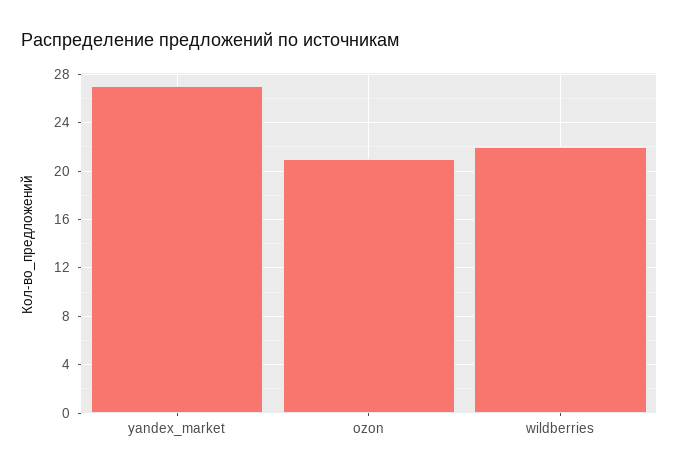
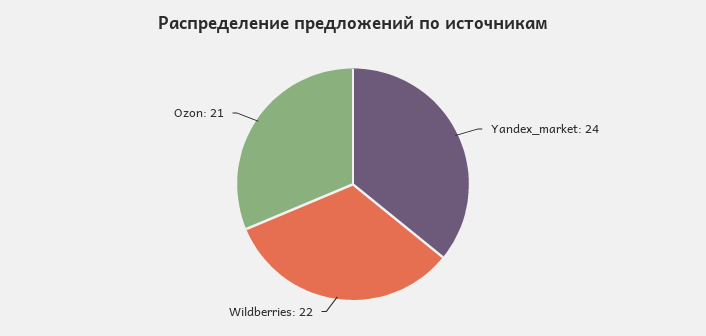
yandex_market: 27 -> 24

